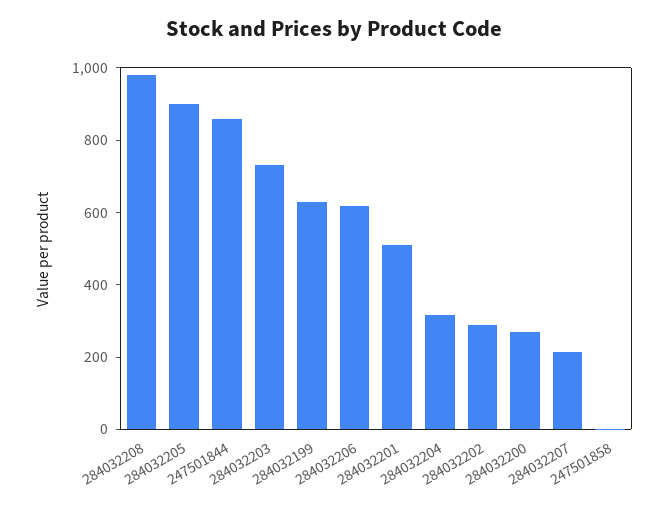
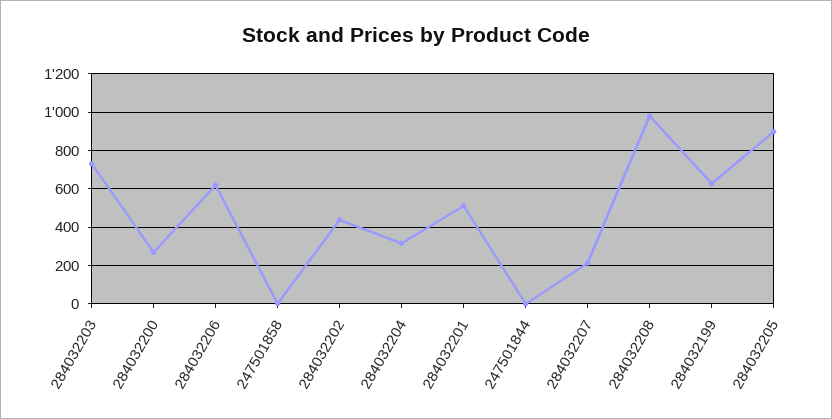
247501844: 850 -> 0
284032202: 300 -> 450

